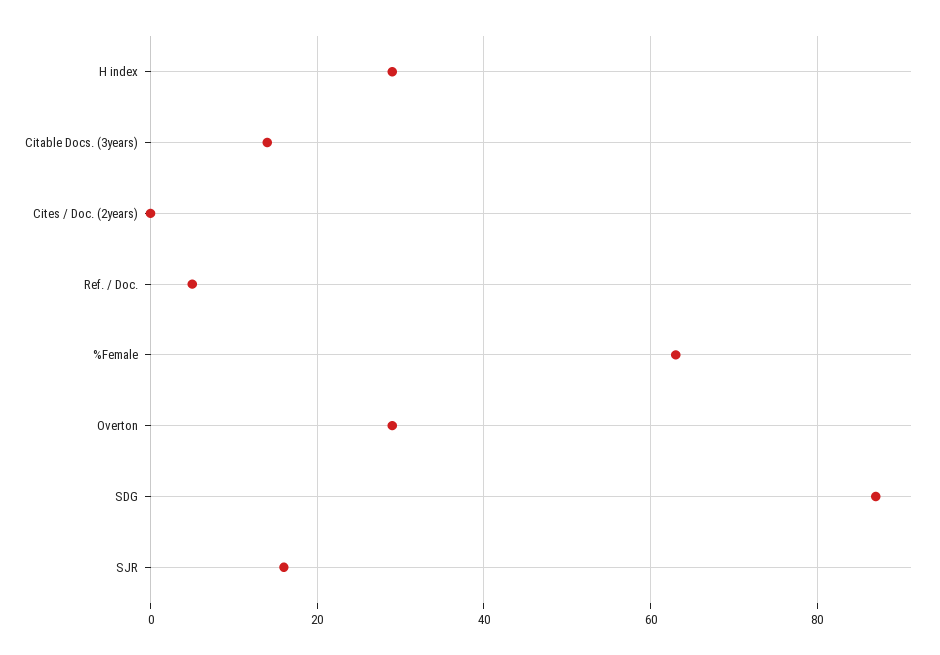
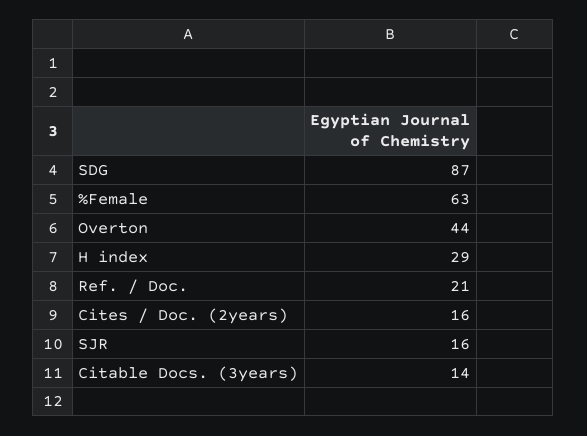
Cites / Doc. (2years): 0 -> 16
Ref. / Doc.: 5 -> 21
Overton: 30 -> 44

